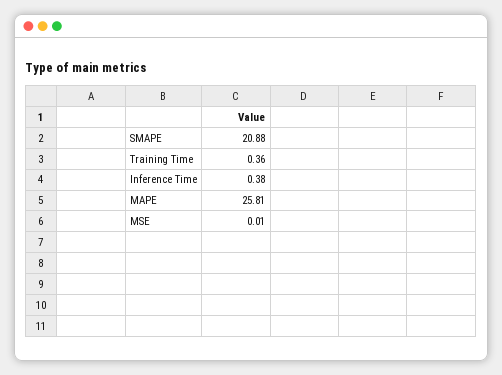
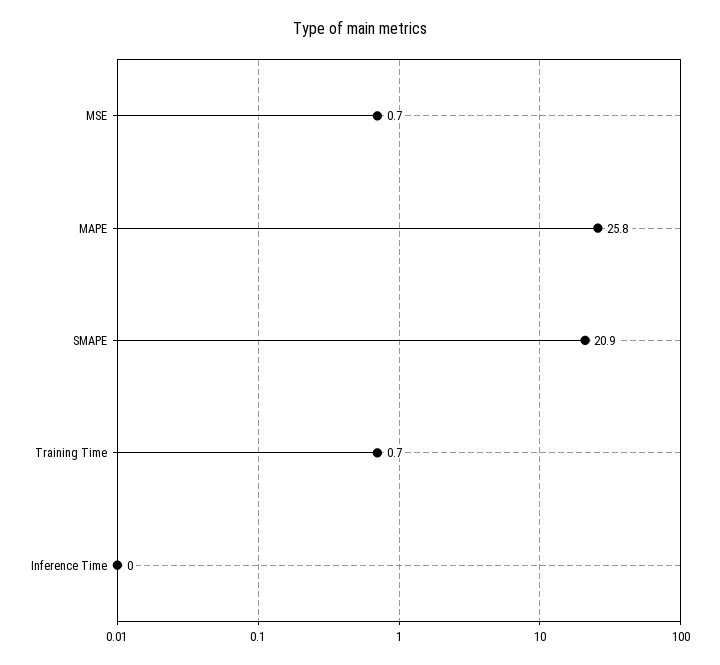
Training Time: 0.36 -> 0.7
Inference Time: 0.38 -> 0
MSE: 0.01 -> 0.7

